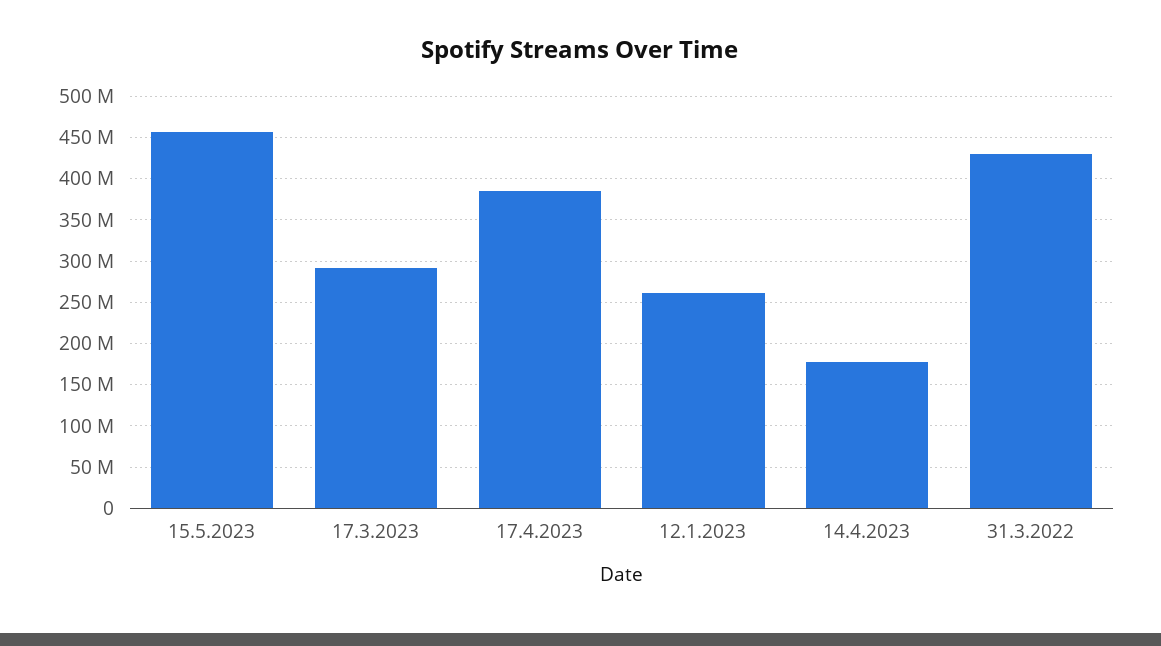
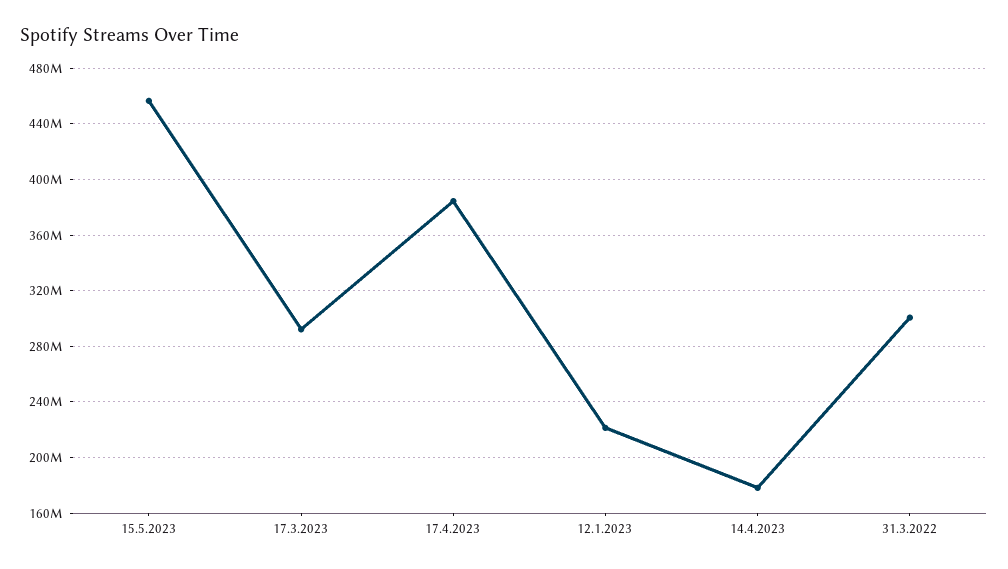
12.1.2023: 260000000 -> 220000000
31.3.2022: 430000000 -> 300000000

